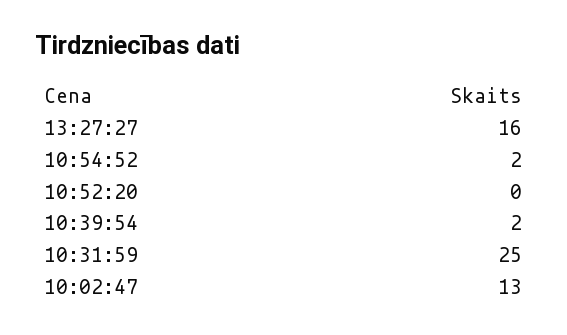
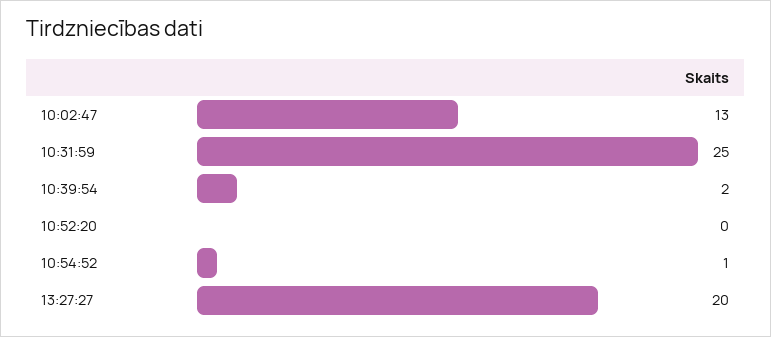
13:27:27: 16 -> 20
10:54:52: 2 -> 1

